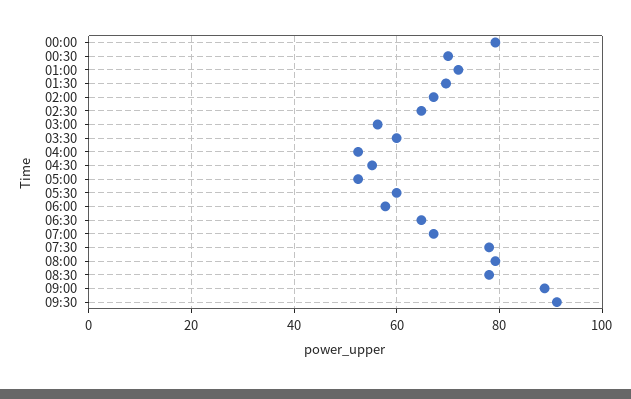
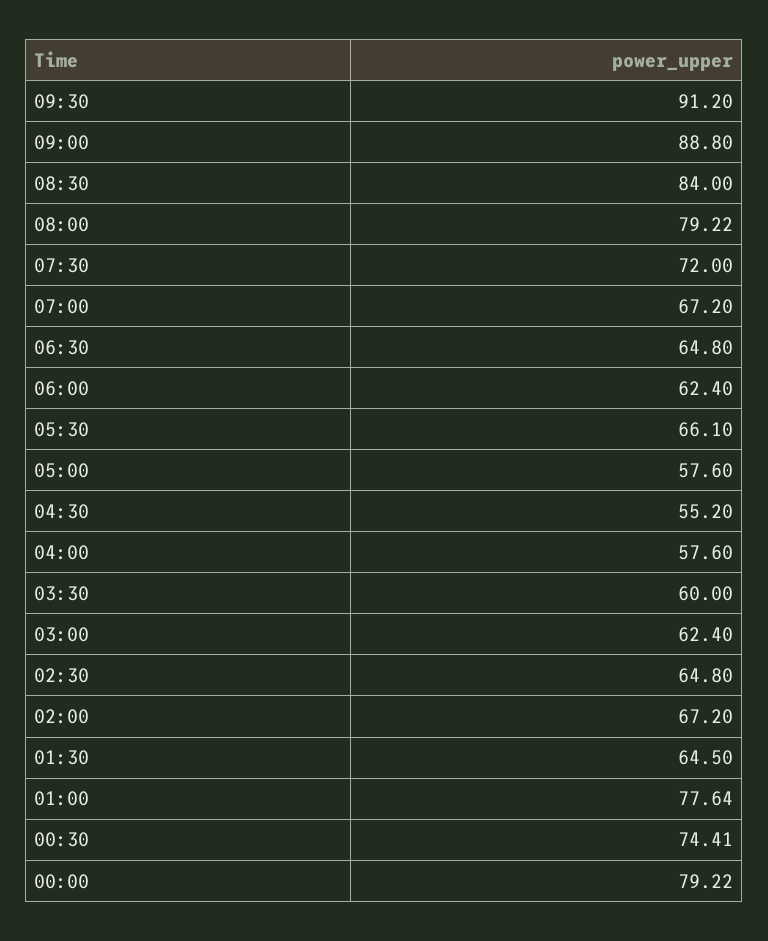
00:30: 70 -> 74.41
01:00: 72 -> 77.64
01:30: 70 -> 64.5
03:00: 56 -> 62.4
04:00: 52 -> 57.6
05:00: 52 -> 57.6
05:30: 60 -> 66.1
06:00: 58 -> 62.4
07:30: 78 -> 72
08:30: 78 -> 84

